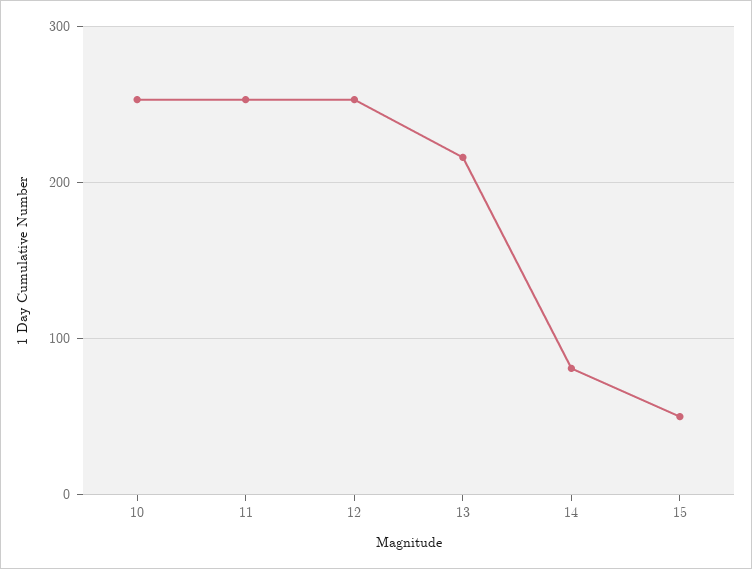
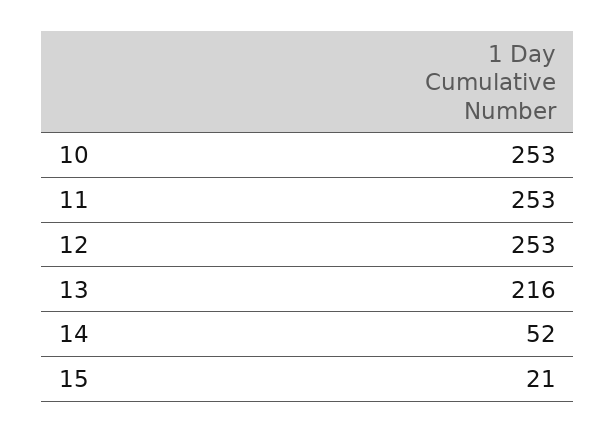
14: 80 -> 52
15: 50 -> 21

